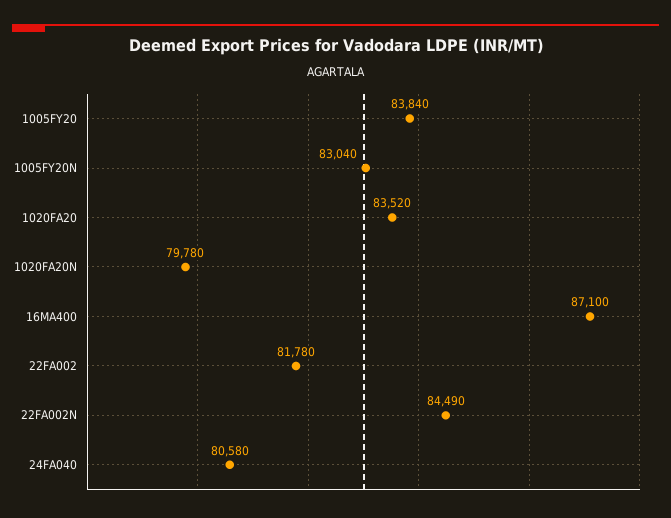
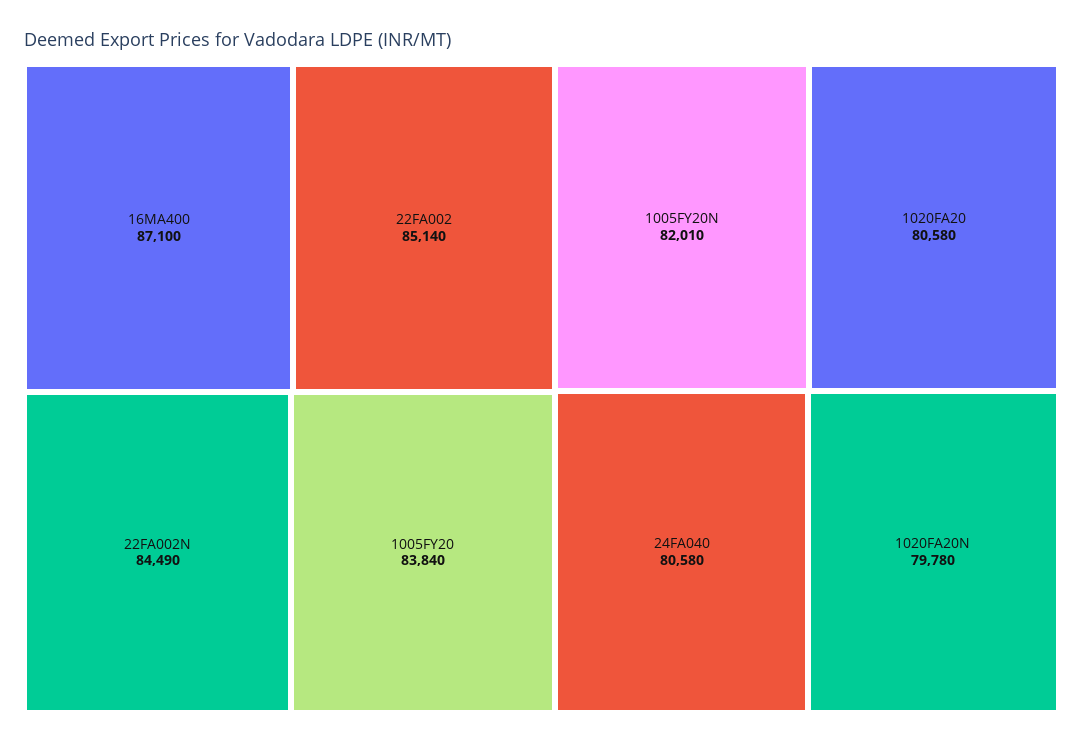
1005FY20N: 83040 -> 82010
1020FA20: 83520 -> 80580
22FA002: 81780 -> 85140

